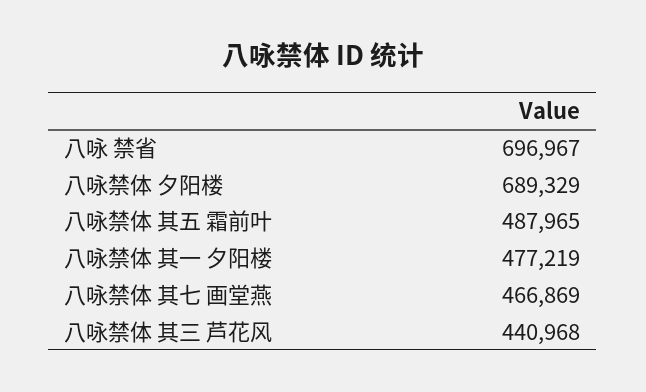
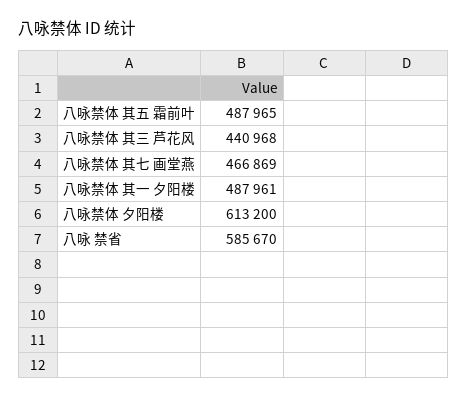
八咏 禁省: 696967 -> 585670
八咏禁体 夕阳楼: 689329 -> 613200
八咏禁体 其一 夕阳楼: 477219 -> 487961

